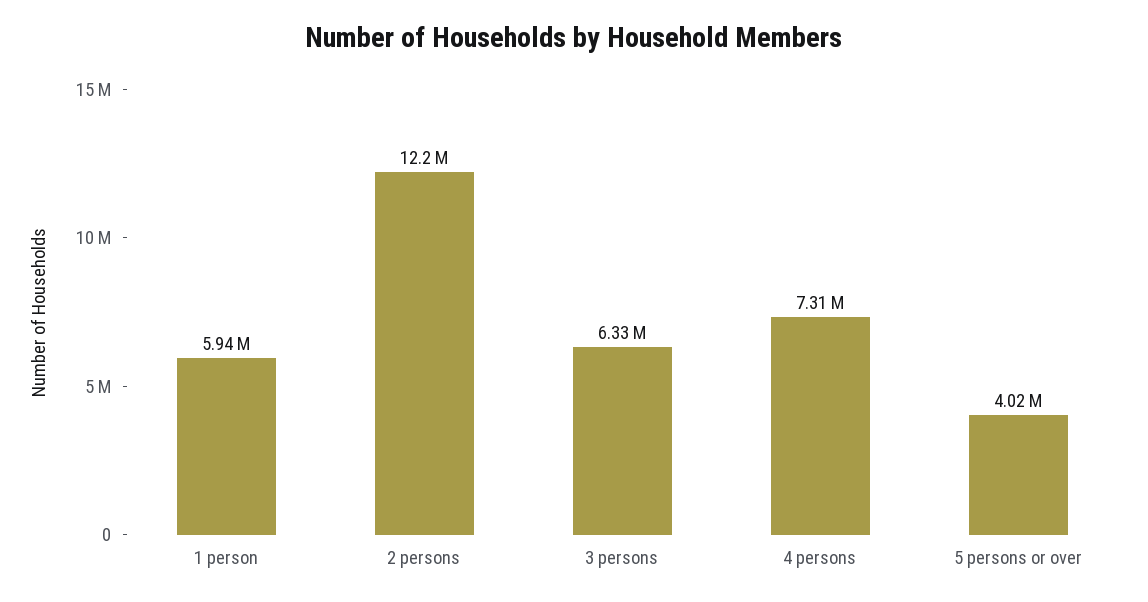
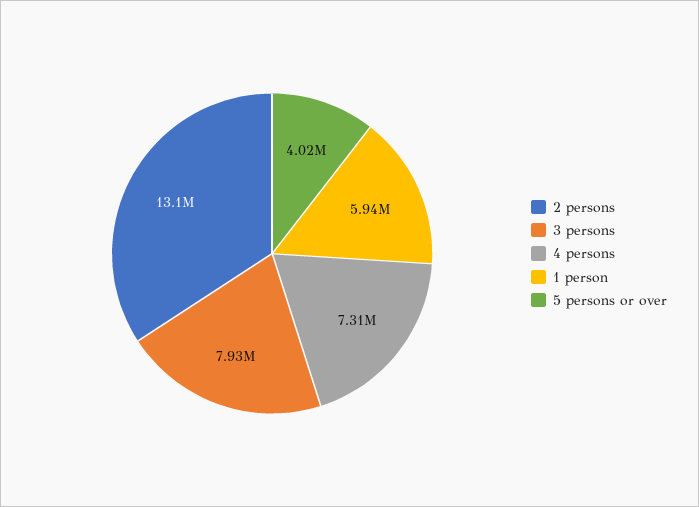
2 persons: 12200000 -> 13100000
3 persons: 6330000 -> 7930000

